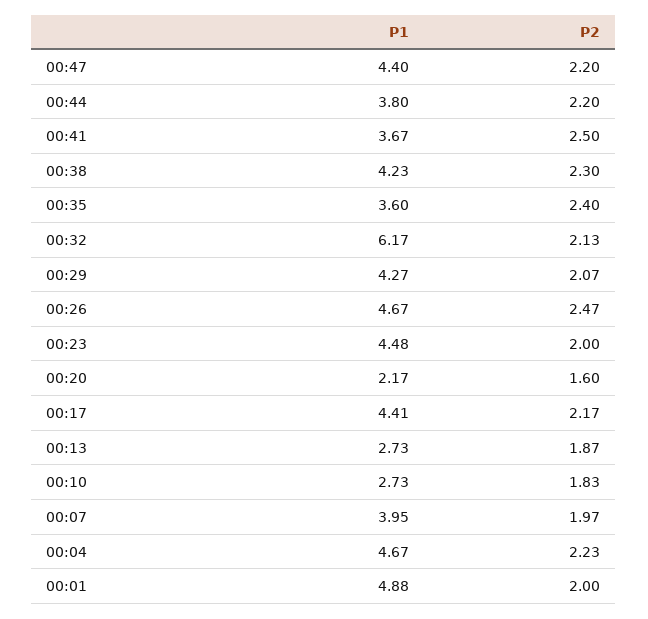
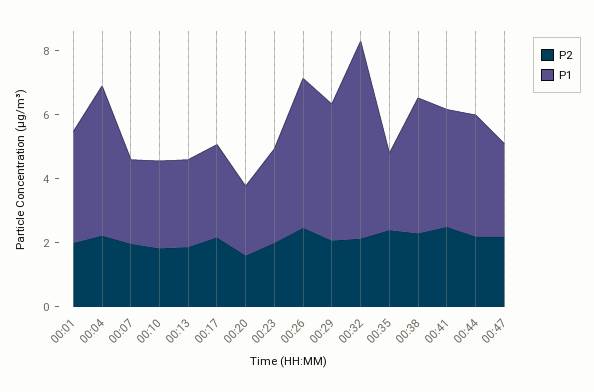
P1, 00:47: 4.4 -> 3
P1, 00:35: 3.6 -> 2.5
P1, 00:23: 4.48 -> 3
P1, 00:17: 4.41 -> 3
P1, 00:07: 3.95 -> 2.5
P1, 00:01: 4.88 -> 3.5

